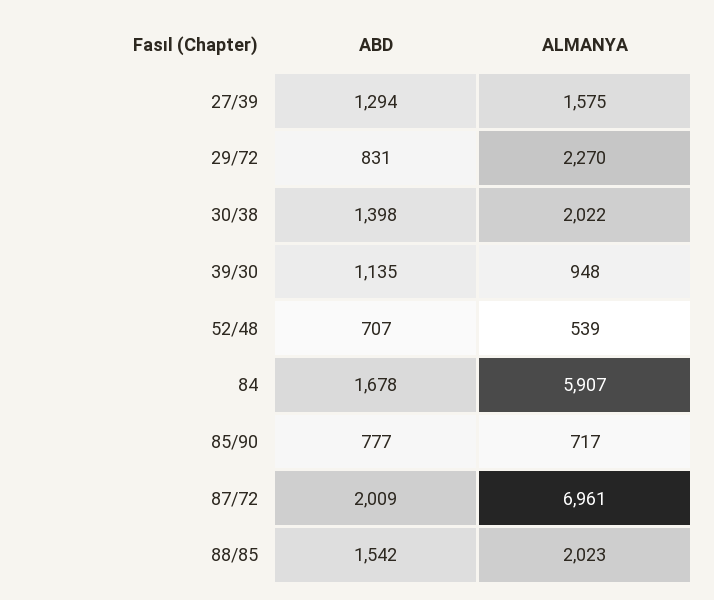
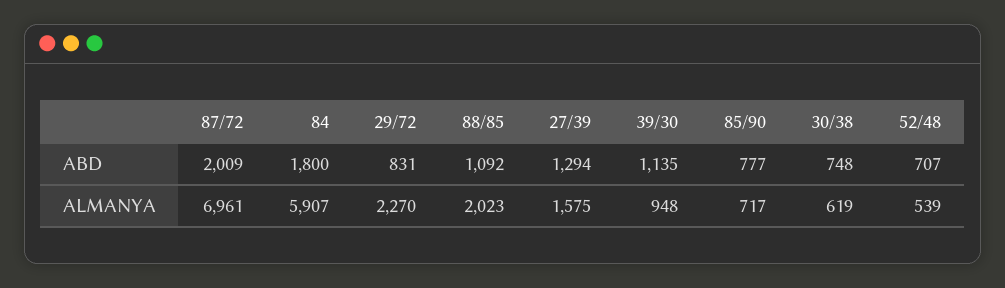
ABD, 30/38: 1398 -> 748
ALMANYA, 30/38: 2022 -> 619
ABD, 84: 1678 -> 1800
ABD, 88/85: 1542 -> 1092

